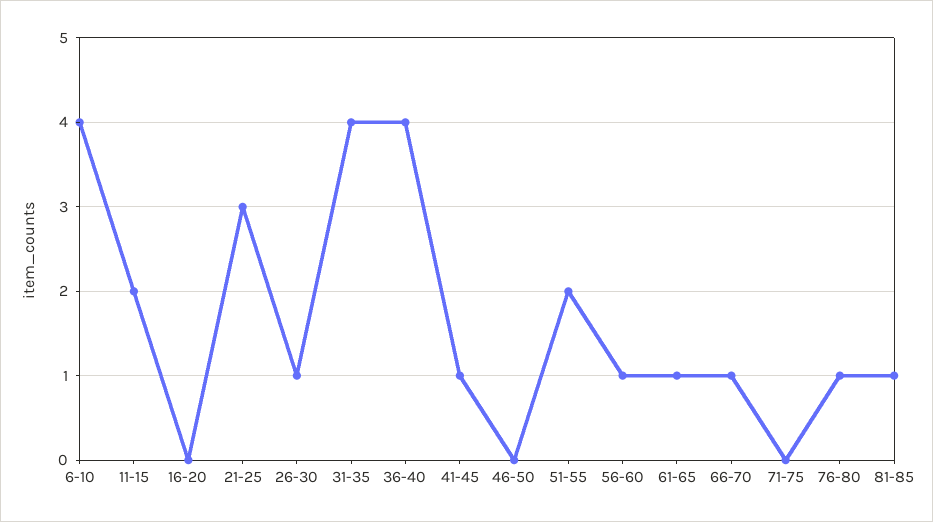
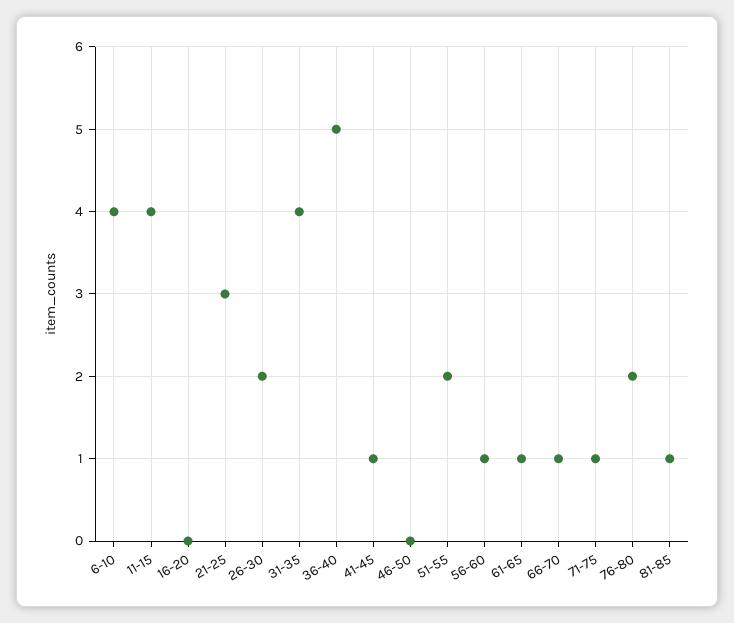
11-15: 2 -> 4
26-30: 1 -> 2
36-40: 4 -> 5
71-75: 0 -> 1
76-80: 1 -> 2

